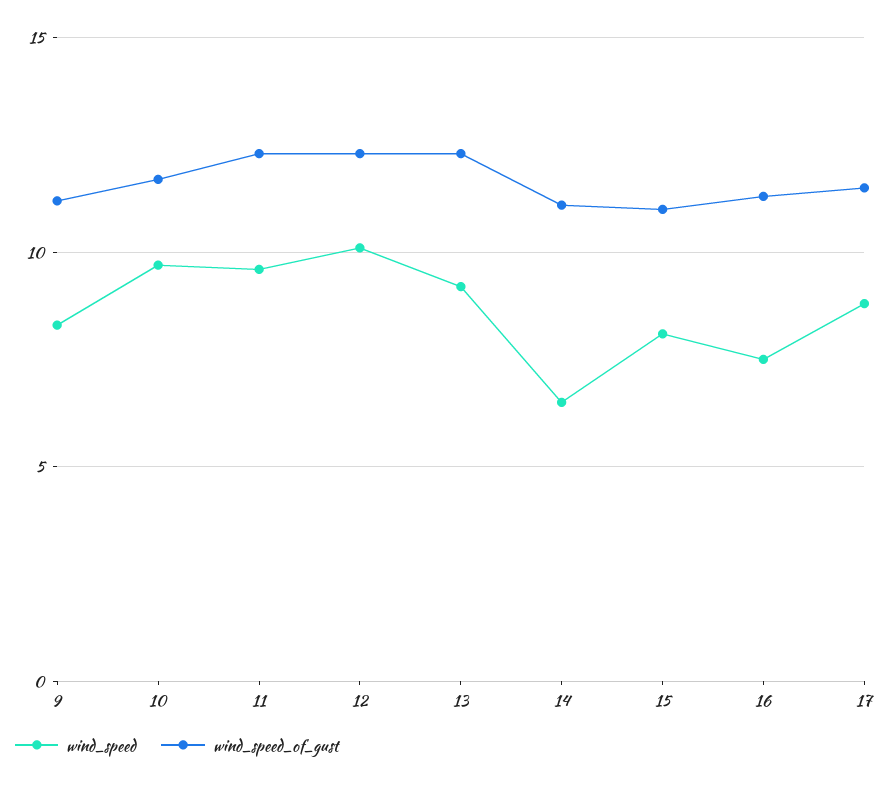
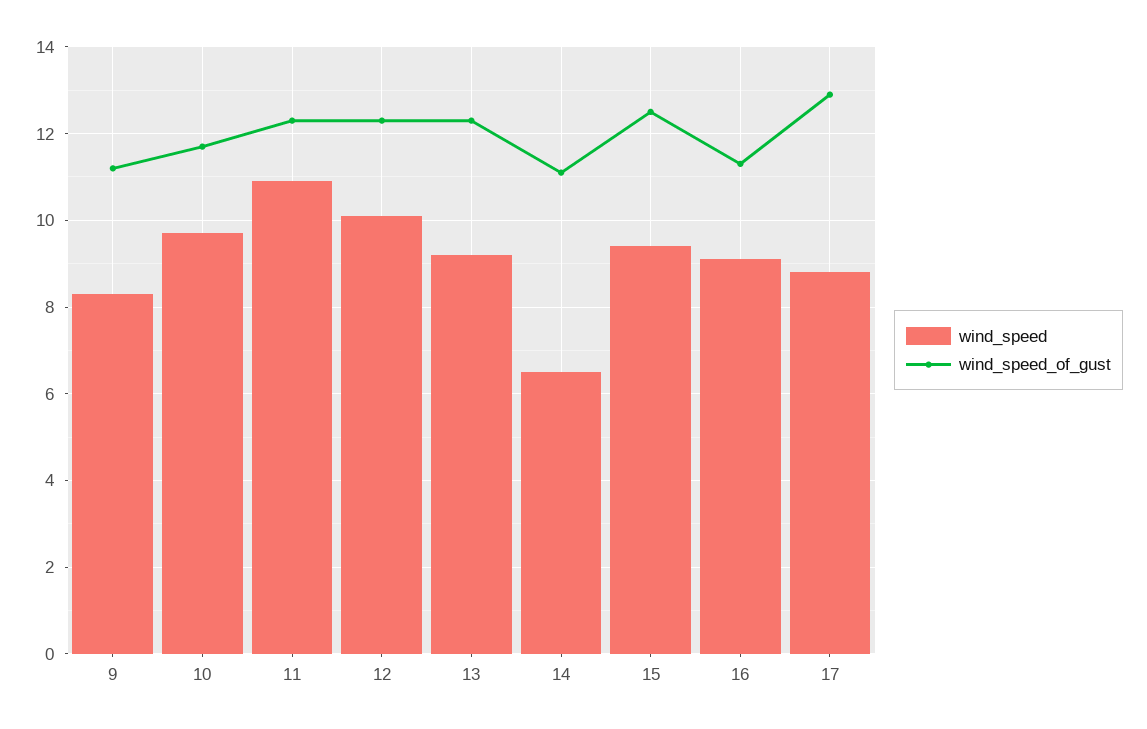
wind_speed, 11: 9.5 -> 11
wind_speed, 15: 8 -> 9.5
wind_speed_of_gust, 15: 11 -> 12.5
wind_speed, 16: 7.5 -> 9
wind_speed_of_gust, 17: 11.5 -> 13

